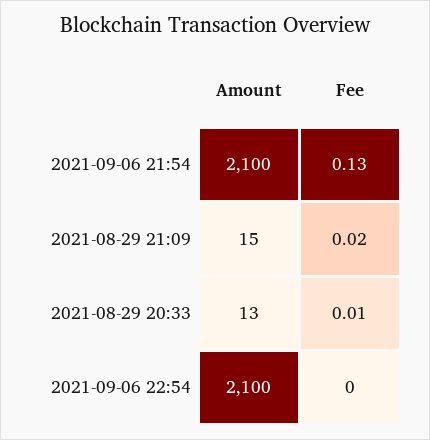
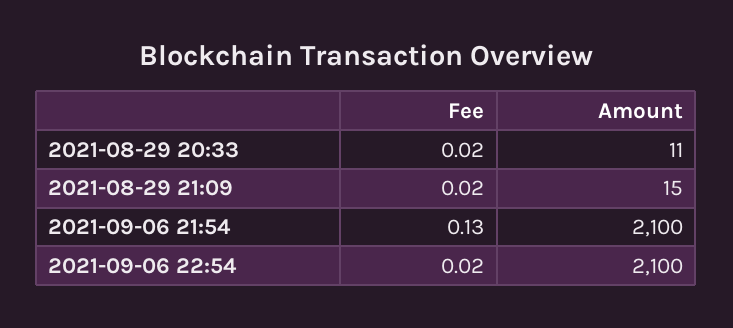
Amount, 2021-08-29 20:33: 13 -> 11
Fee, 2021-08-29 20:33: 0.01 -> 0.02
Fee, 2021-09-06 22:54: 0 -> 0.02

